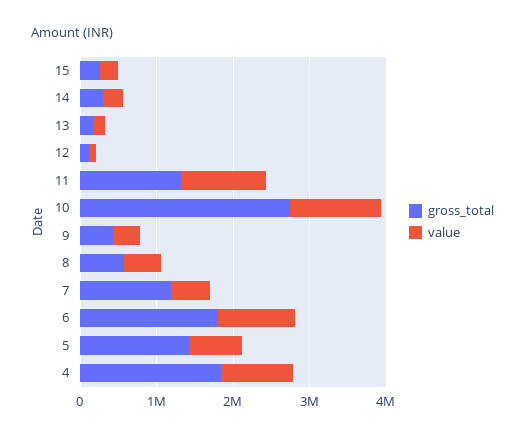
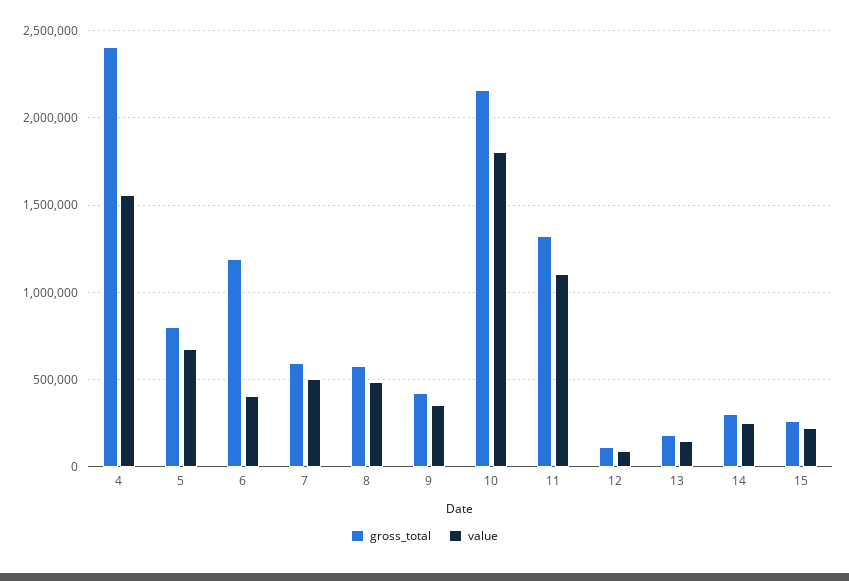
gross_total, 10: 2800000 -> 2150000
value, 10: 1200000 -> 1800000
gross_total, 7: 1200000 -> 600000
gross_total, 6: 1800000 -> 1200000
value, 6: 1000000 -> 400000
gross_total, 5: 1400000 -> 800000
gross_total, 4: 1800000 -> 2400000
value, 4: 1000000 -> 1550000

